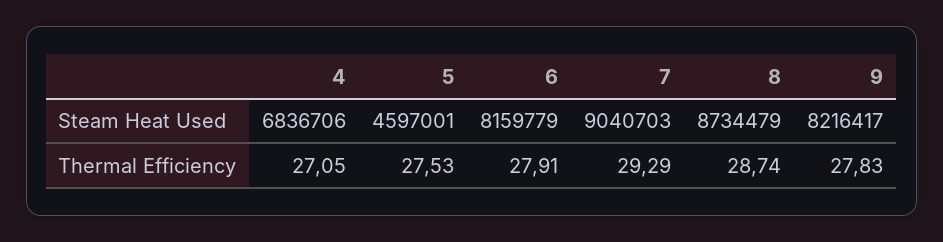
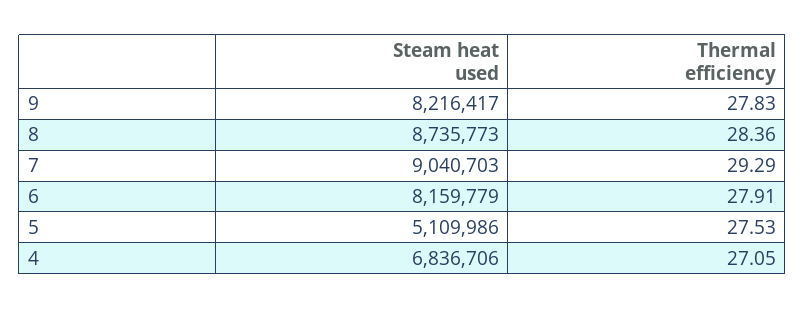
5, Steam Heat Used: 4597001 -> 5109986
8, Steam Heat Used: 8734479 -> 8735773
8, Thermal Efficiency: 28.74 -> 28.36

